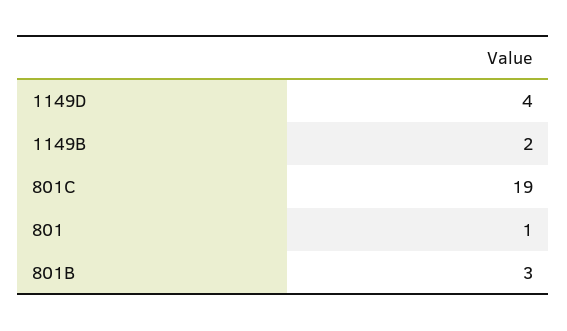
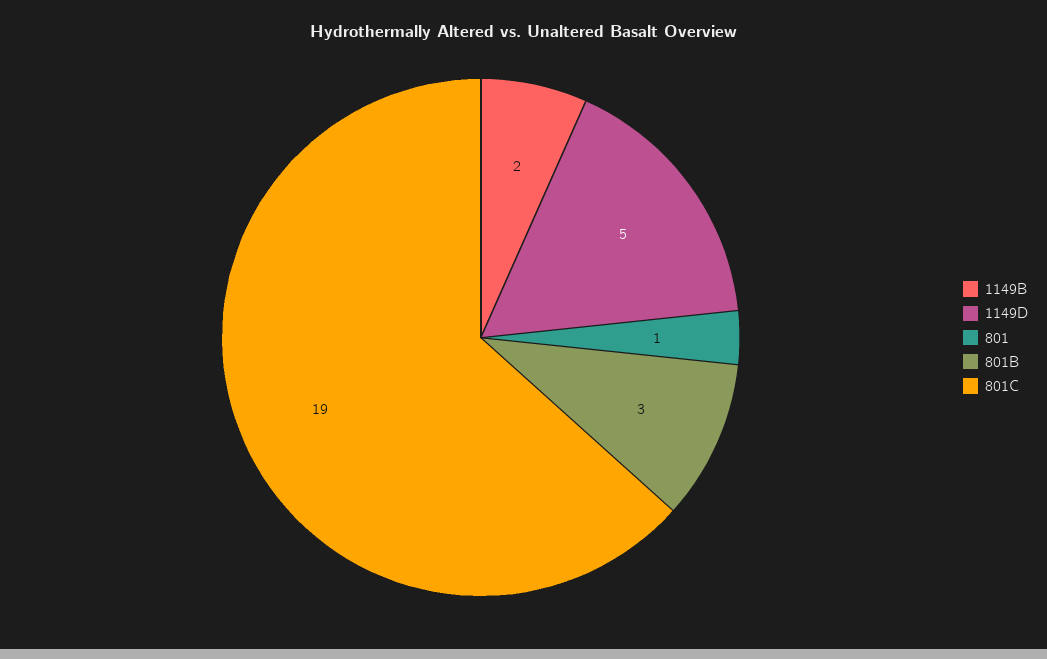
1149D: 4 -> 5

